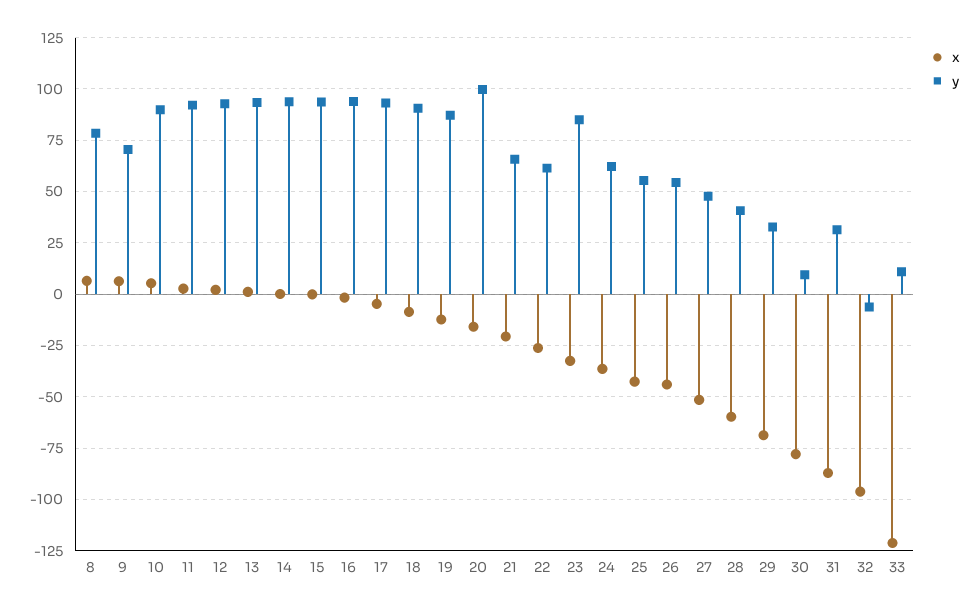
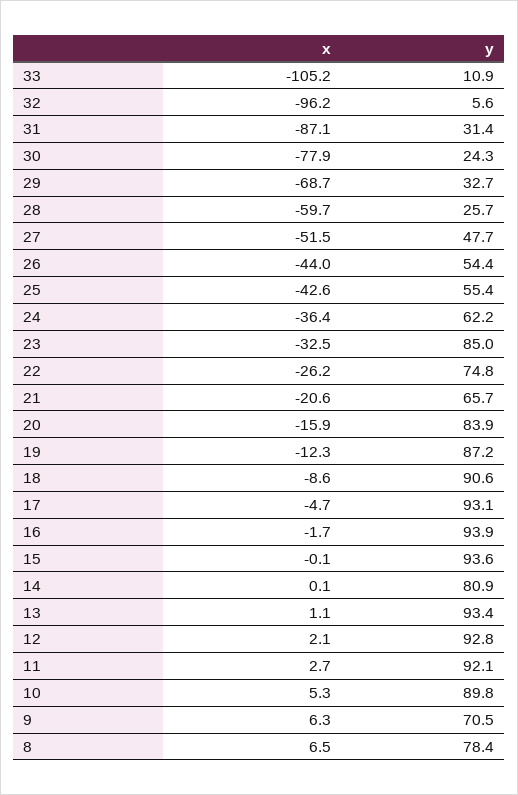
y, 14: 95 -> 80.9
y, 20: 100 -> 83.9
y, 22: 60 -> 74.8
y, 28: 40 -> 25.7
y, 30: 10 -> 24.3
y, 32: -5 -> 5.6
x, 33: -120 -> -105.2

